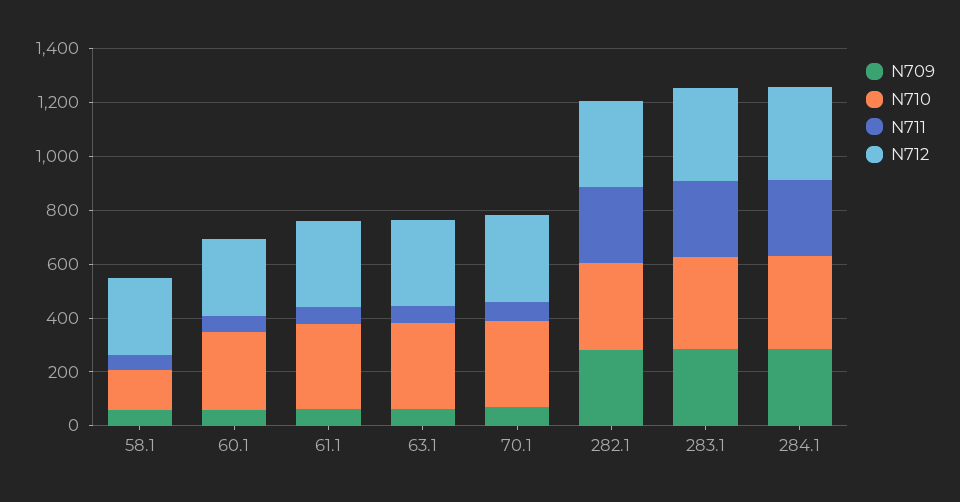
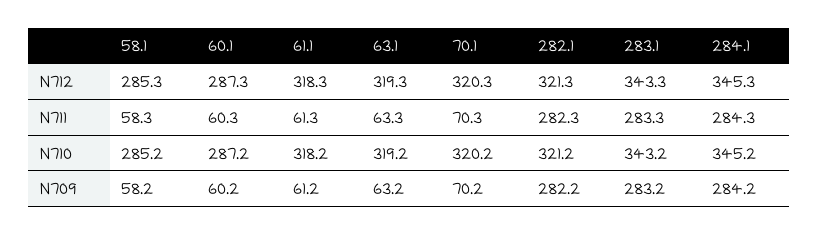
N710, 58.1: 150 -> 285.2

